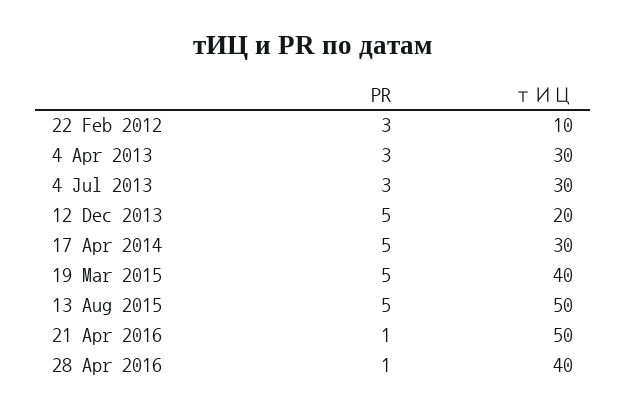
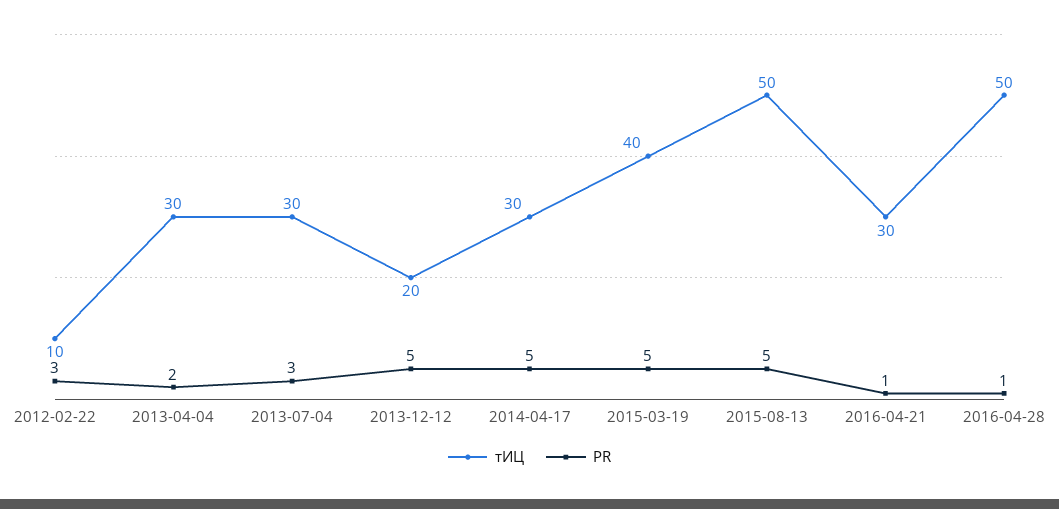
PR, 4 Apr 2013: 3 -> 2
тИЦ, 21 Apr 2016: 50 -> 30
тИЦ, 28 Apr 2016: 40 -> 50

